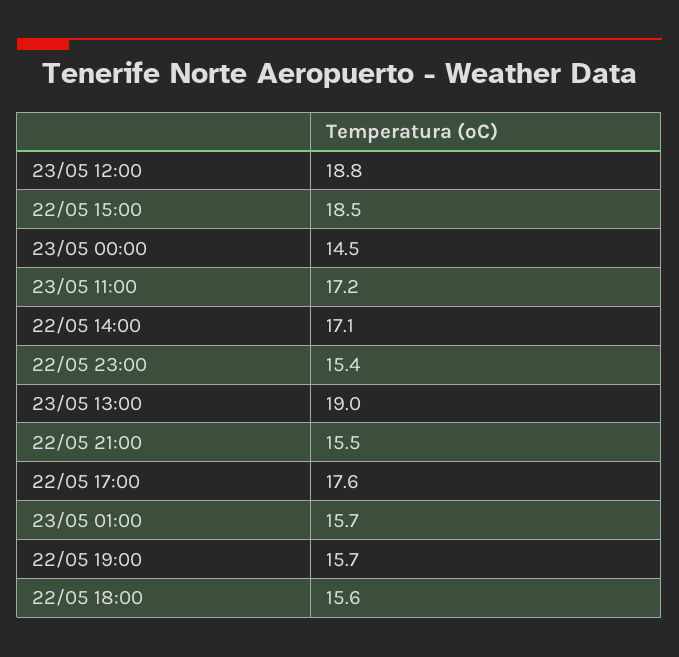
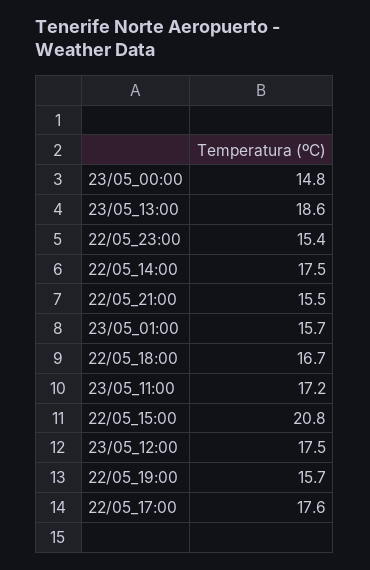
23/05 12:00: 18.8 -> 17.5
22/05 15:00: 18.5 -> 20.8
23/05 00:00: 14.5 -> 14.8
22/05 14:00: 17.1 -> 17.5
23/05 13:00: 19 -> 18.6
22/05 18:00: 15.6 -> 16.7

